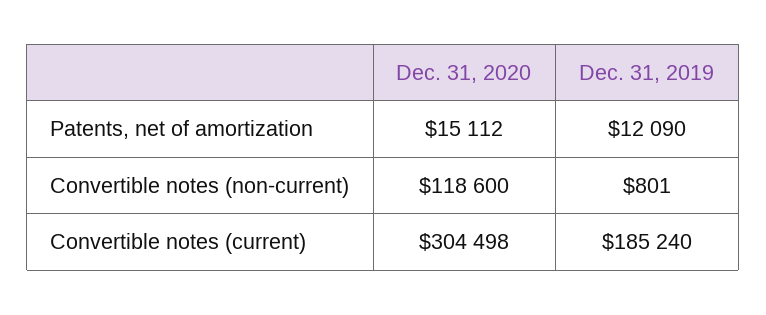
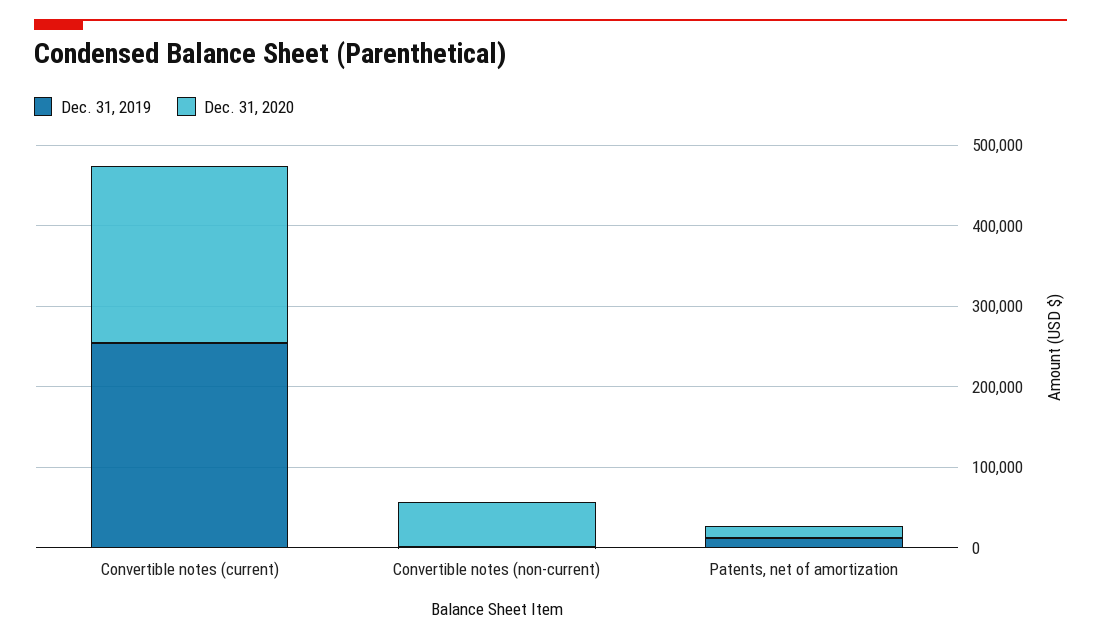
Dec. 31, 2020, Convertible notes (non-current): 118600 -> 60000
Dec. 31, 2020, Convertible notes (current): 304498 -> 220000
Dec. 31, 2019, Convertible notes (current): 185240 -> 260000

